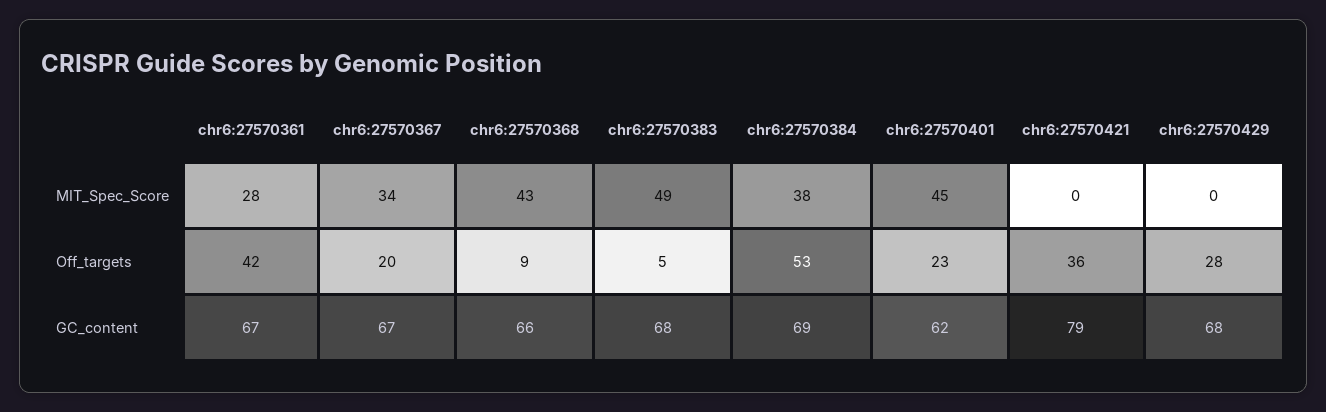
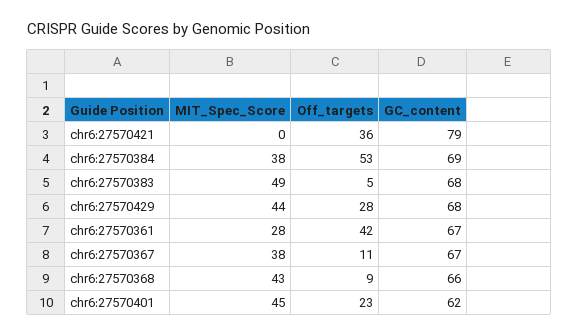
chr6:27570367, MIT_Spec_Score: 34 -> 38
chr6:27570429, MIT_Spec_Score: 0 -> 44
chr6:27570367, Off_targets: 20 -> 11

